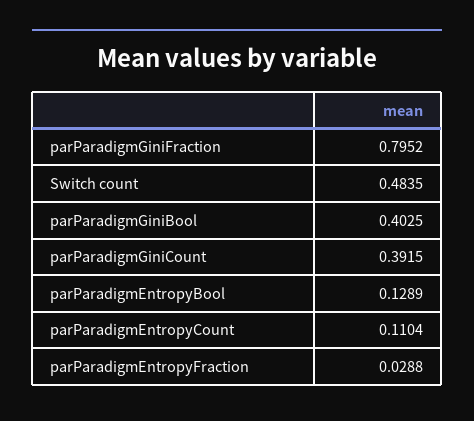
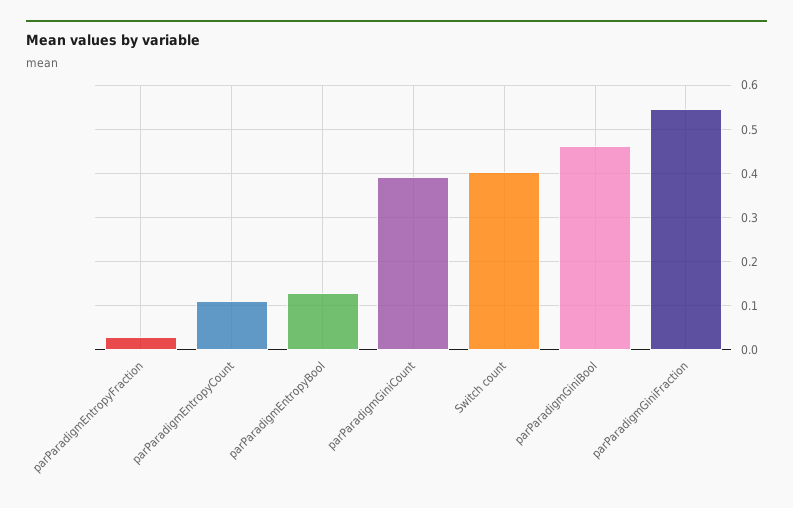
parParadigmGiniFraction: 0.7952 -> 0.54
Switch count: 0.4835 -> 0.4
parParadigmGiniBool: 0.4025 -> 0.46

